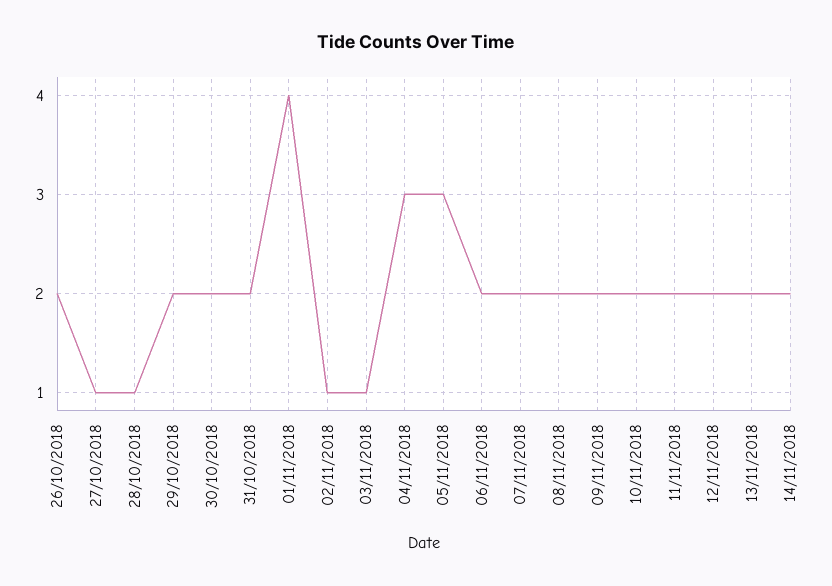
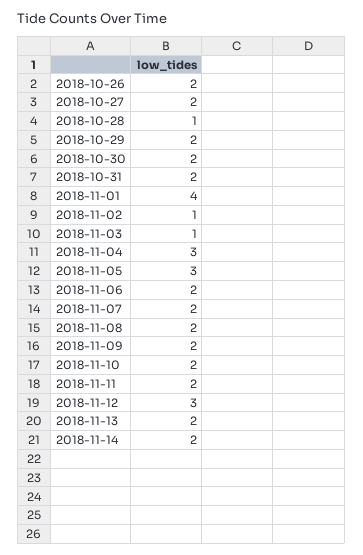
27/10/2018: 1 -> 2
12/11/2018: 2 -> 3

